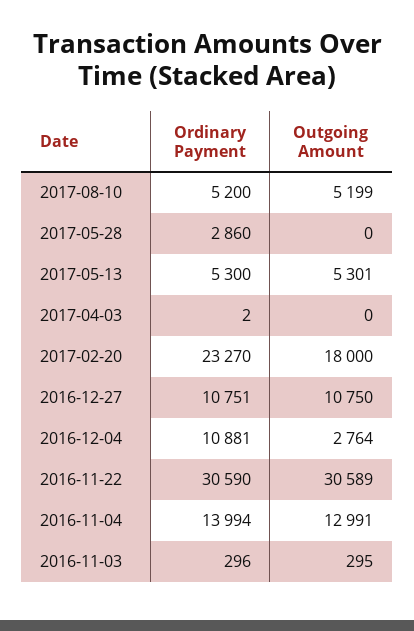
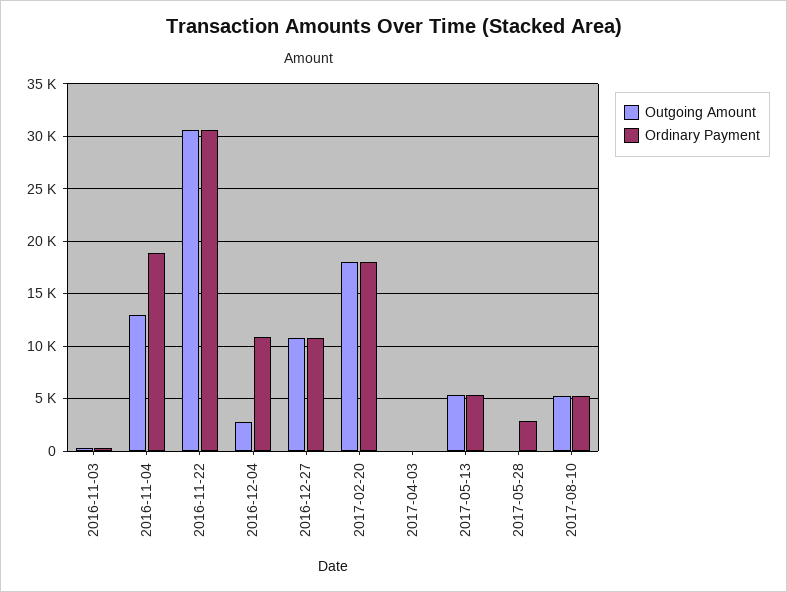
Ordinary Payment, 2017-02-20: 23270 -> 18000
Ordinary Payment, 2016-11-04: 13994 -> 19000

